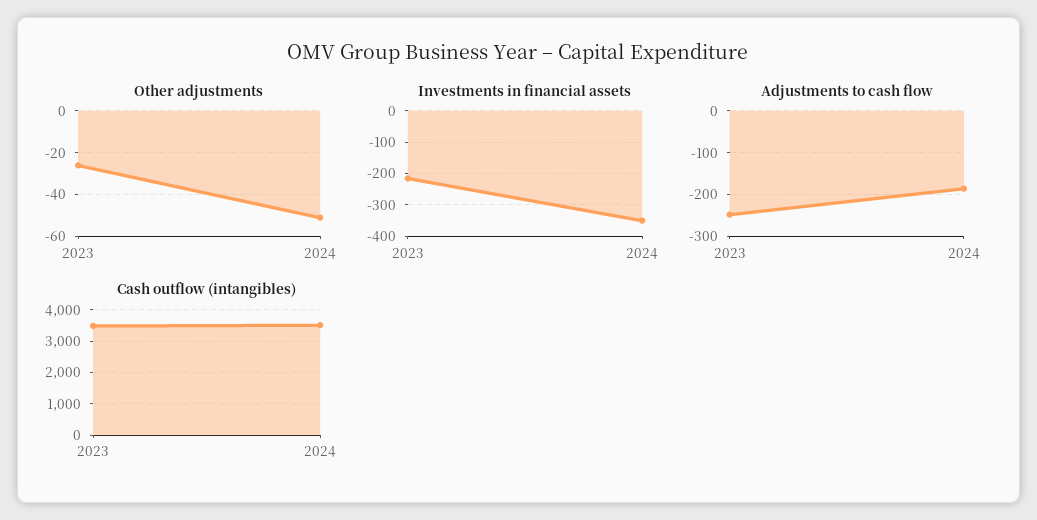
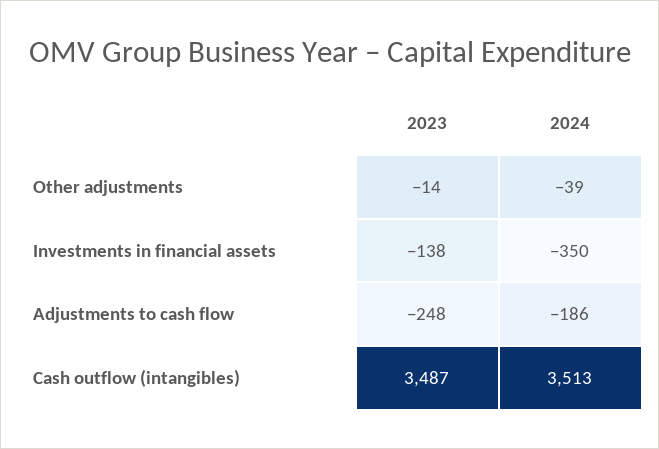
Other adjustments, 2023: -25 -> -14
Other adjustments, 2024: -50 -> -39
Investments in financial assets, 2023: -220 -> -138

